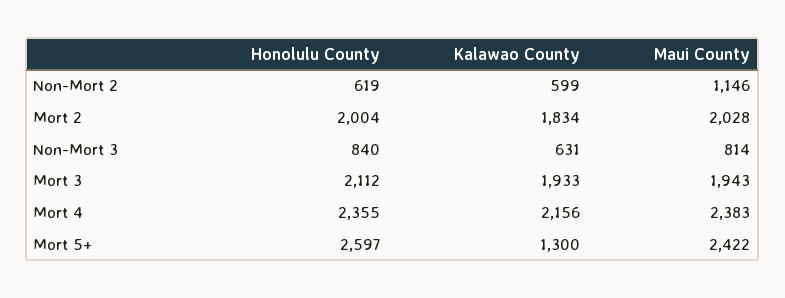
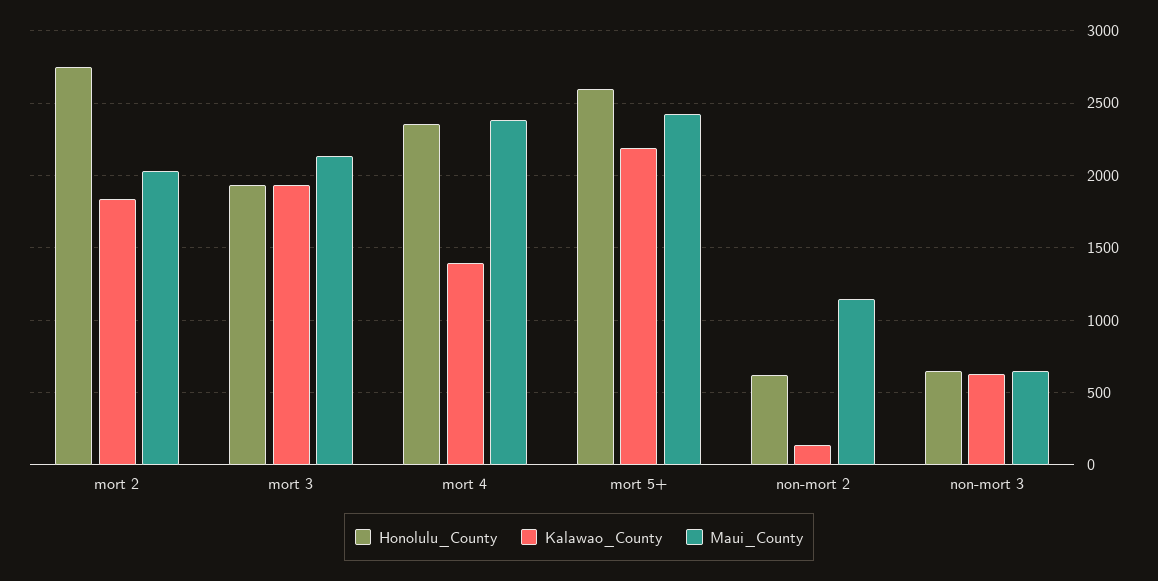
Kalawao County, Non-Mort 2: 599 -> 150
Honolulu County, Mort 2: 2004 -> 2750
Honolulu County, Non-Mort 3: 840 -> 650
Maui County, Non-Mort 3: 814 -> 650
Honolulu County, Mort 3: 2112 -> 1950
Maui County, Mort 3: 1943 -> 2150
Kalawao County, Mort 4: 2156 -> 1400
Kalawao County, Mort 5+: 1300 -> 2200

